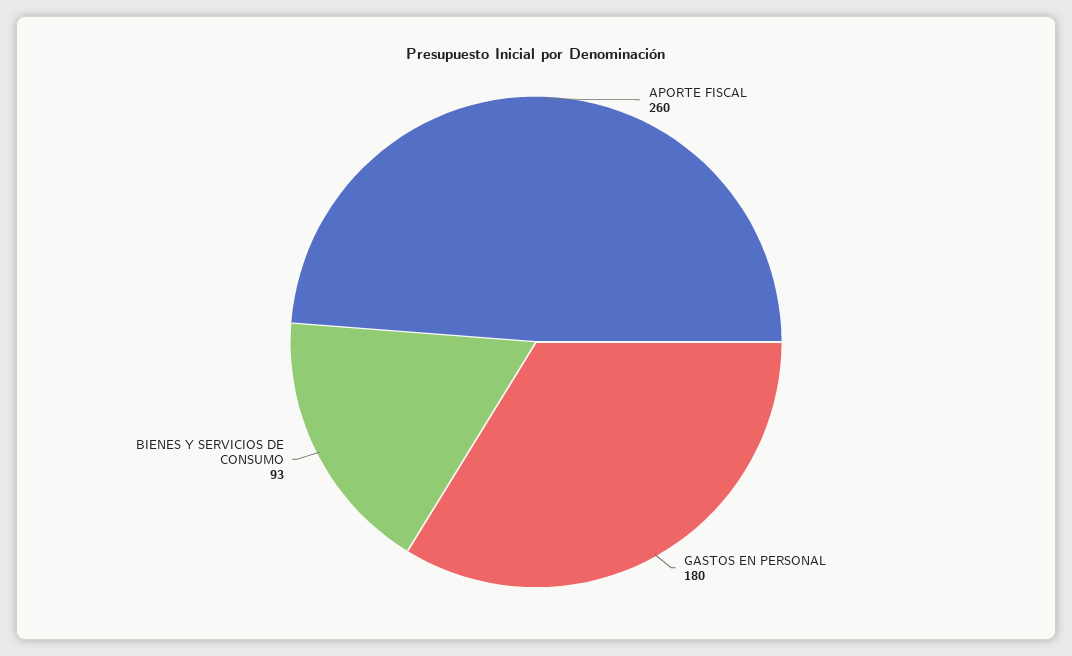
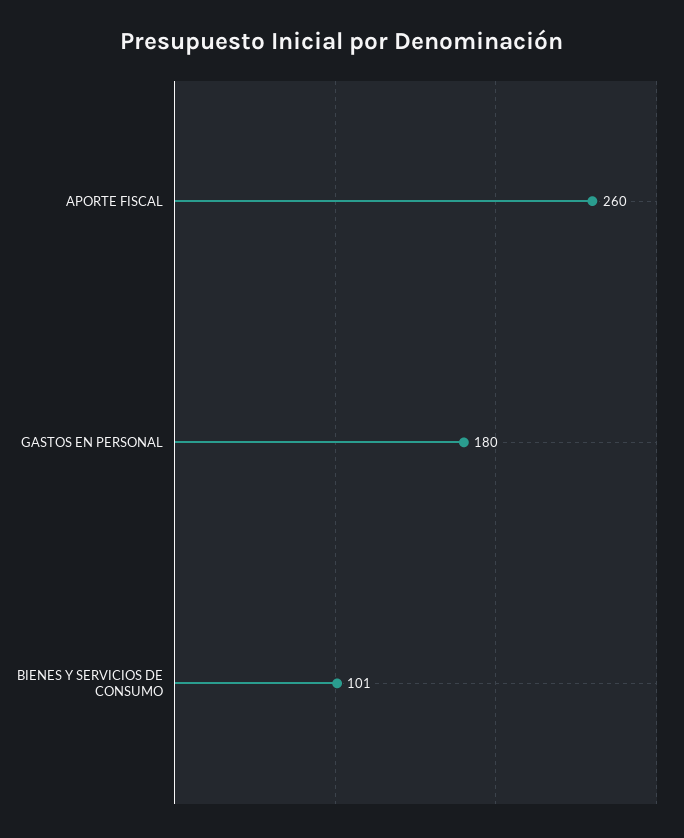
BIENES Y SERVICIOS DE CONSUMO: 93 -> 101

